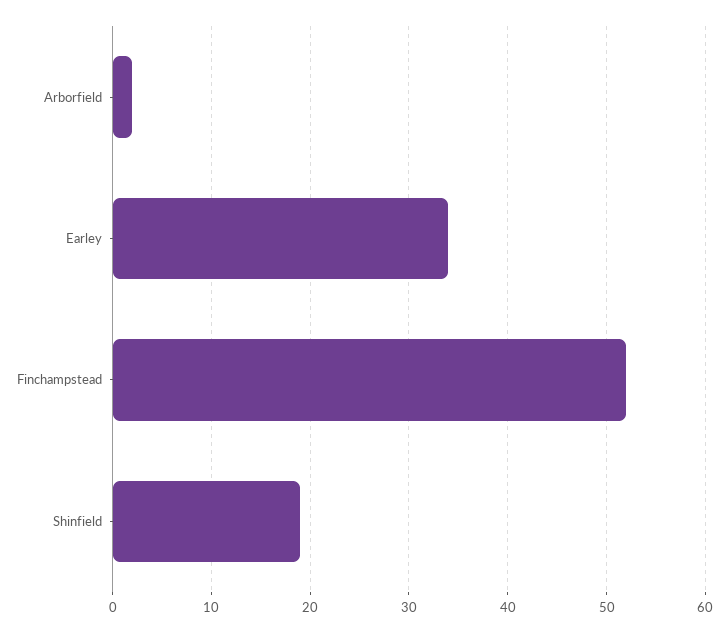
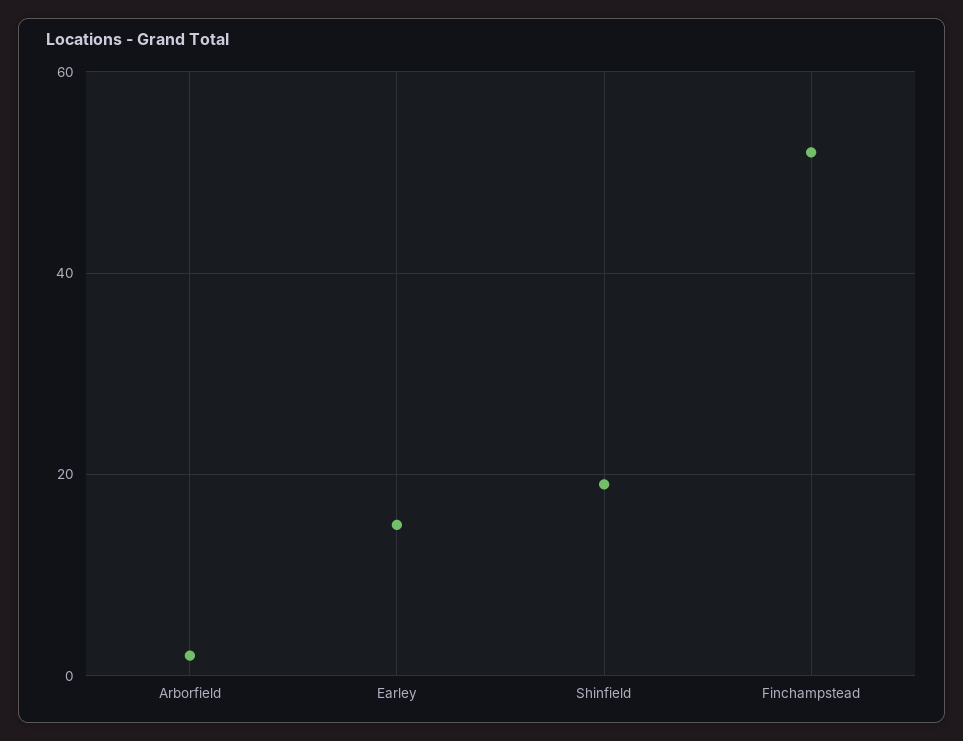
Earley: 34 -> 15

